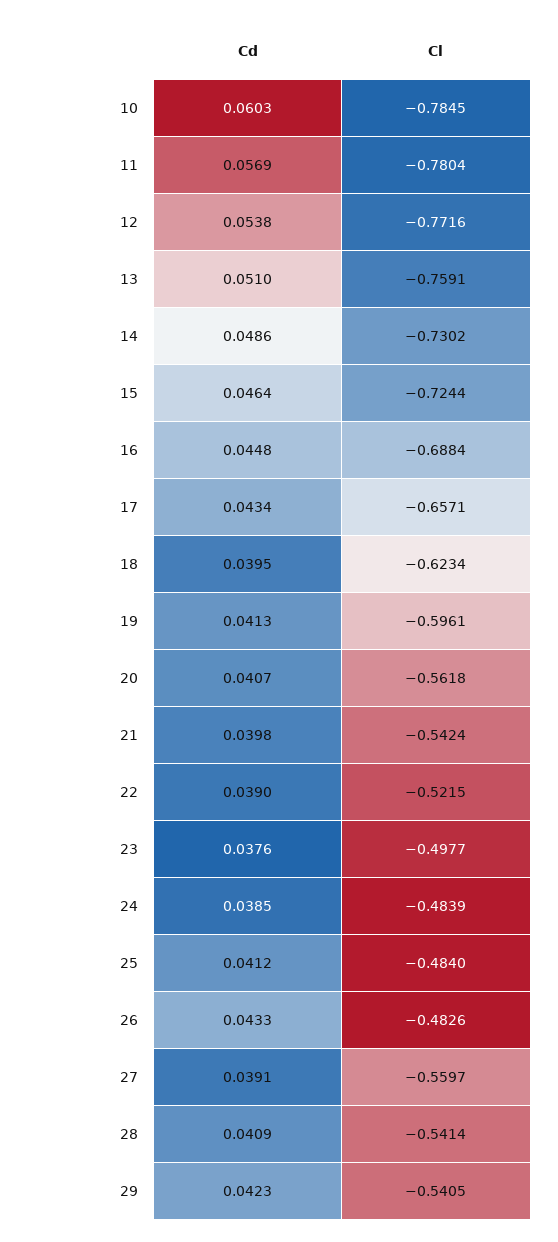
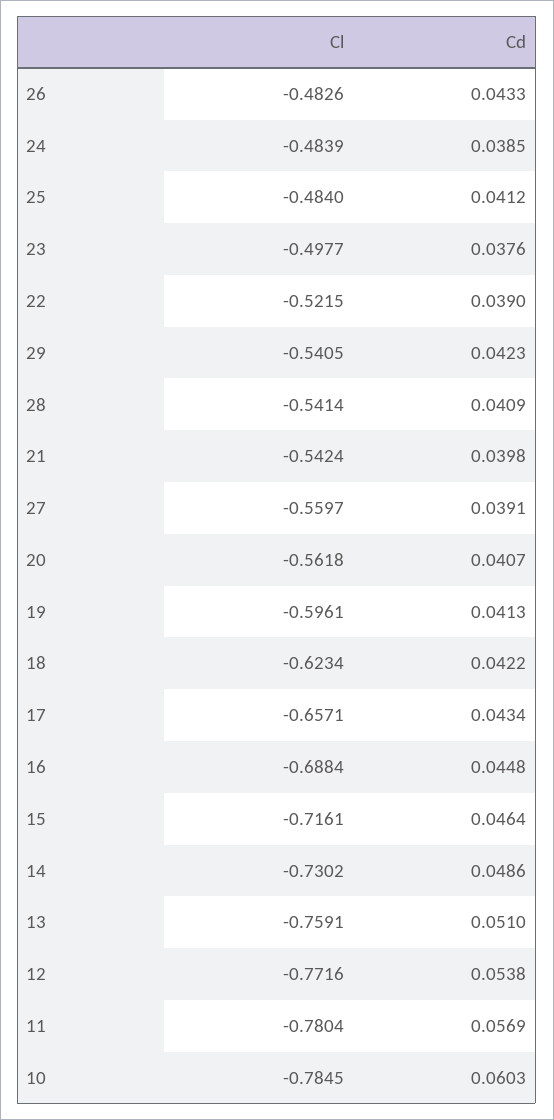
Cl, 15: -0.7244 -> -0.7161
Cd, 18: 0.0395 -> 0.0422

